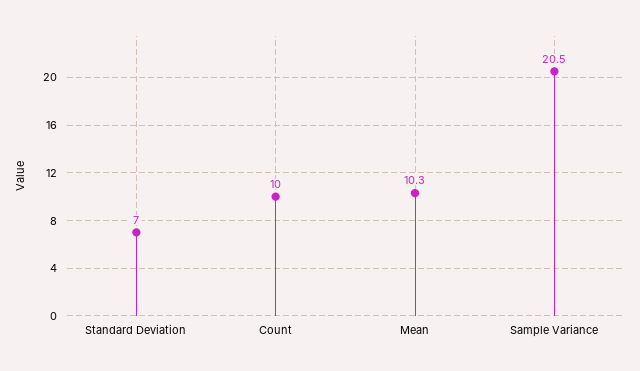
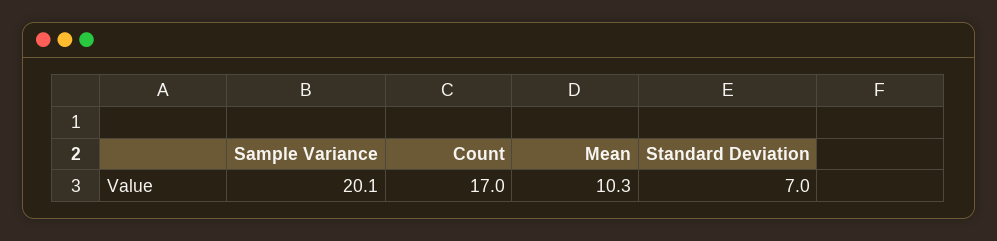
Count: 10 -> 17
Sample Variance: 20.5 -> 20.1

